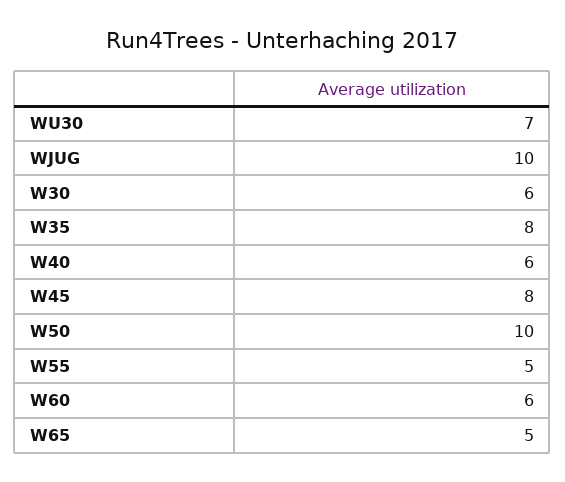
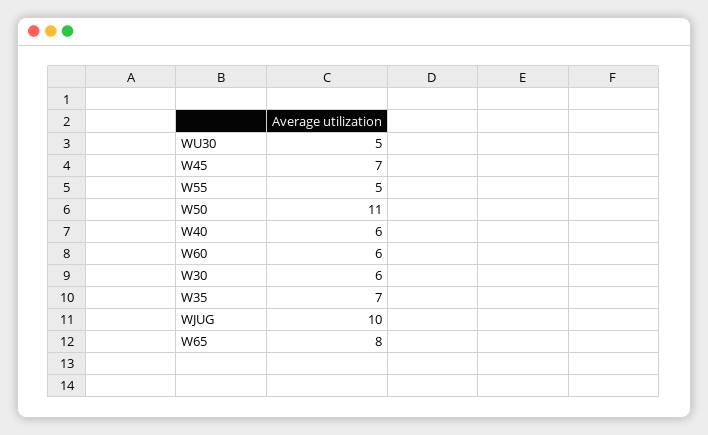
WU30: 7 -> 5
W35: 8 -> 7
W45: 8 -> 7
W50: 10 -> 11
W65: 5 -> 8

